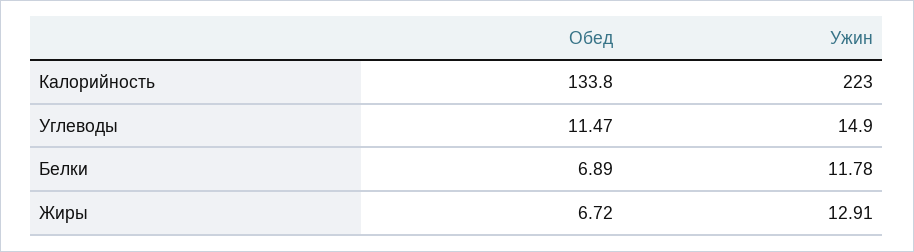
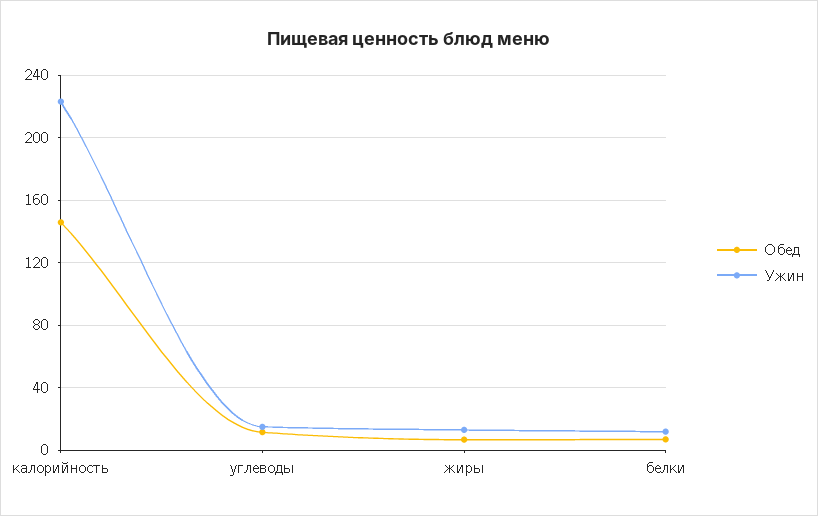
Обед, Калорийность: 133.8 -> 145

